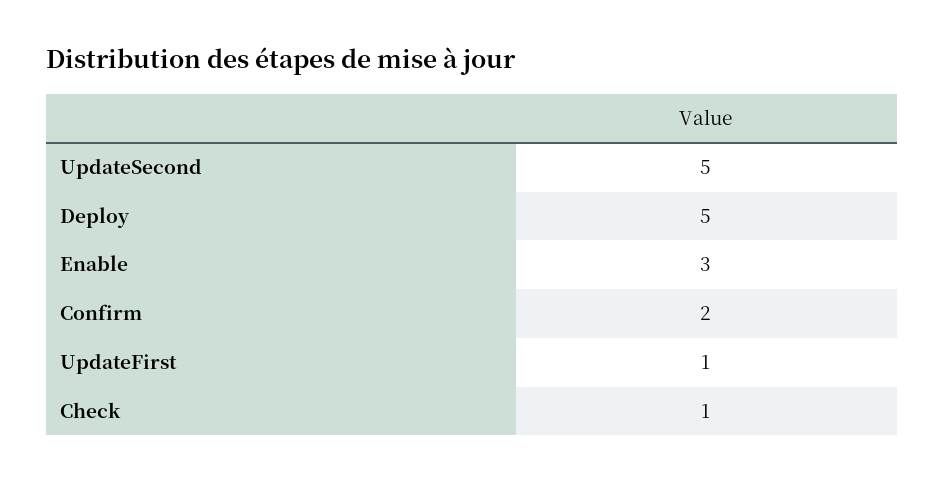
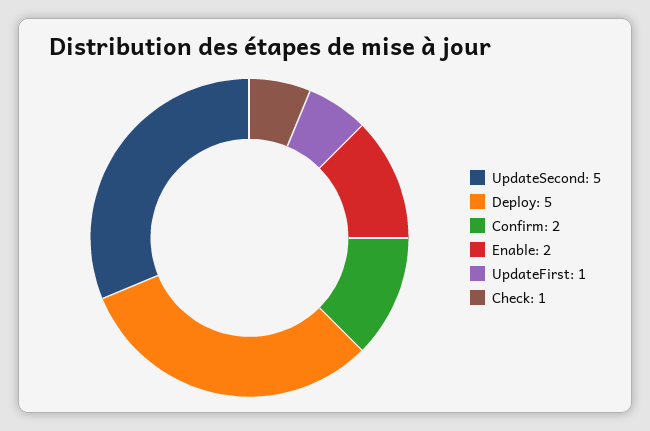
Enable: 3 -> 2

